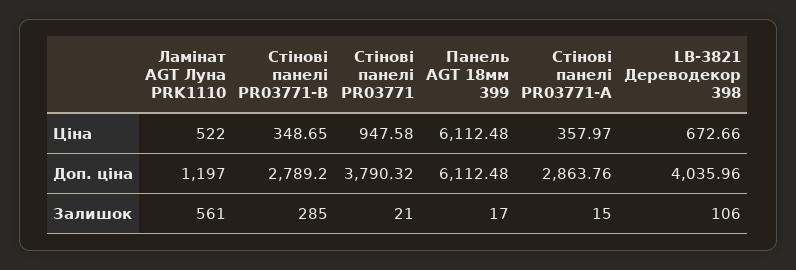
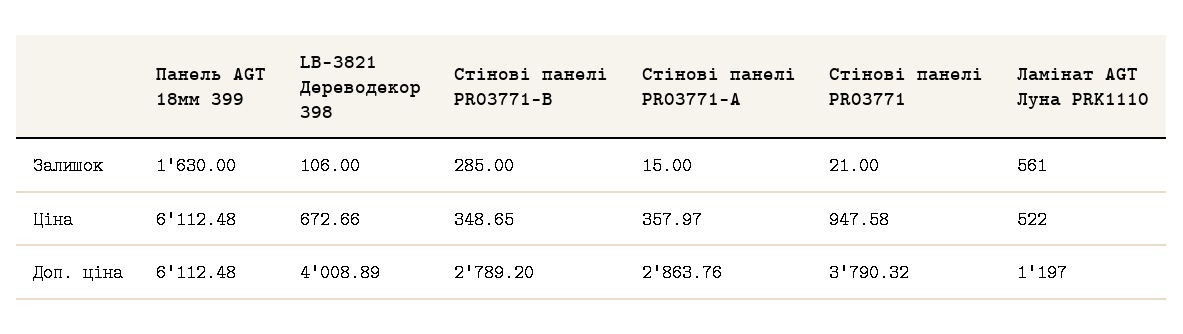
LB-3821 Дереводекор 398, Доп. ціна: 4035.96 -> 4008.89
Панель AGT 18мм 399, Залишок: 17 -> 1630

